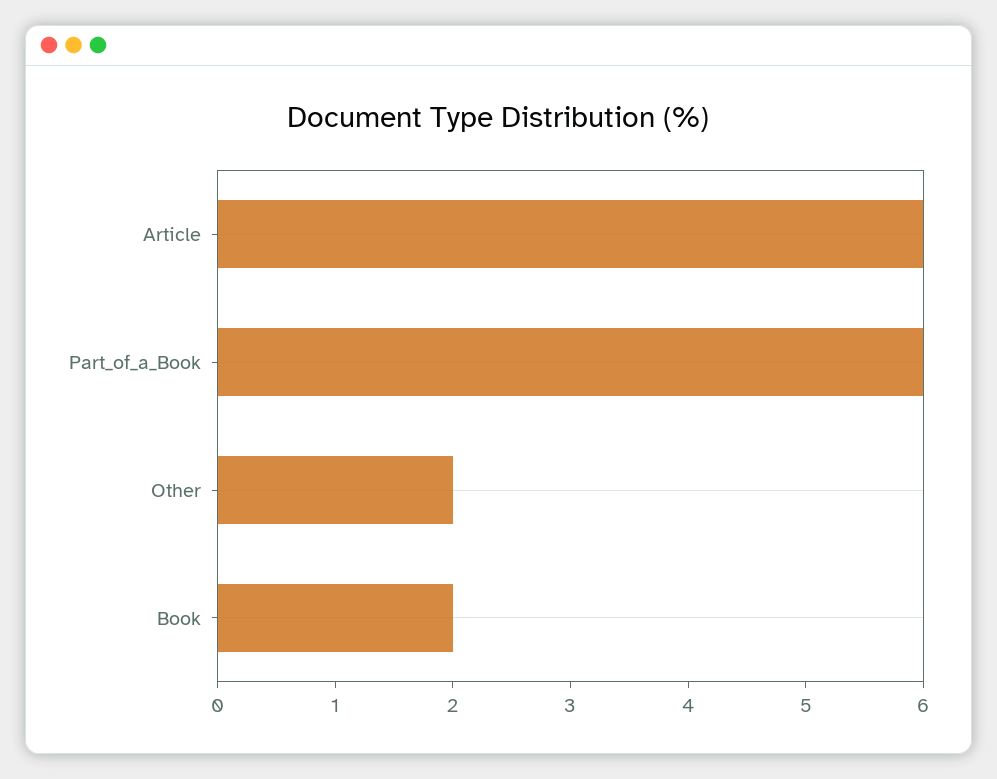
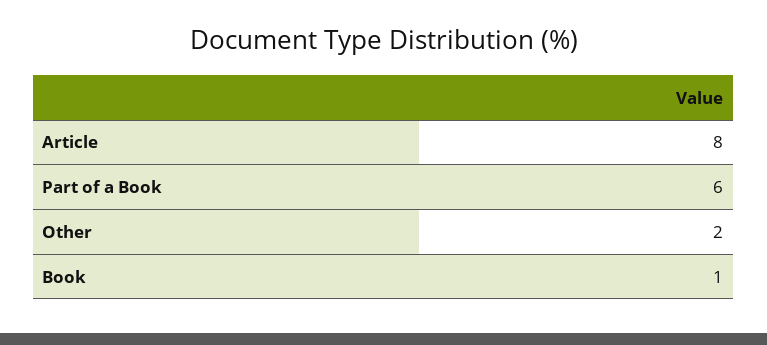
Article: 6 -> 8
Book: 2 -> 1

